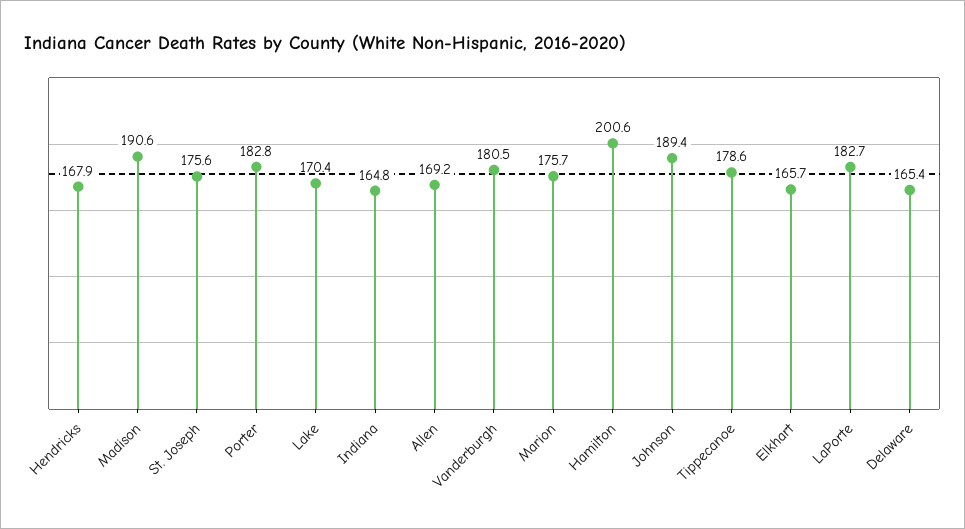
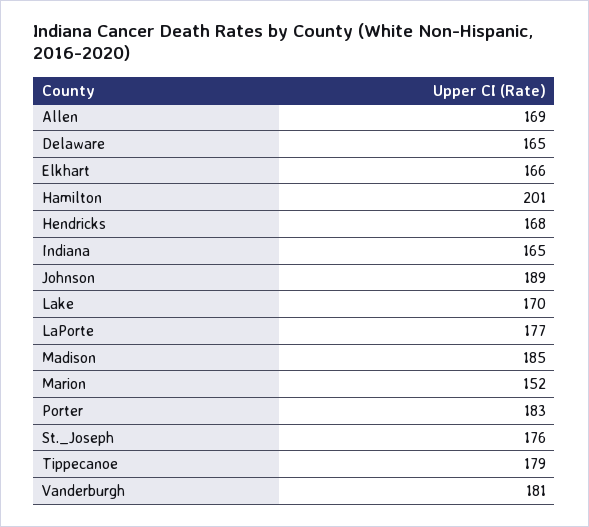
Madison: 190.6 -> 185
Marion: 175.7 -> 152
LaPorte: 182.7 -> 177

